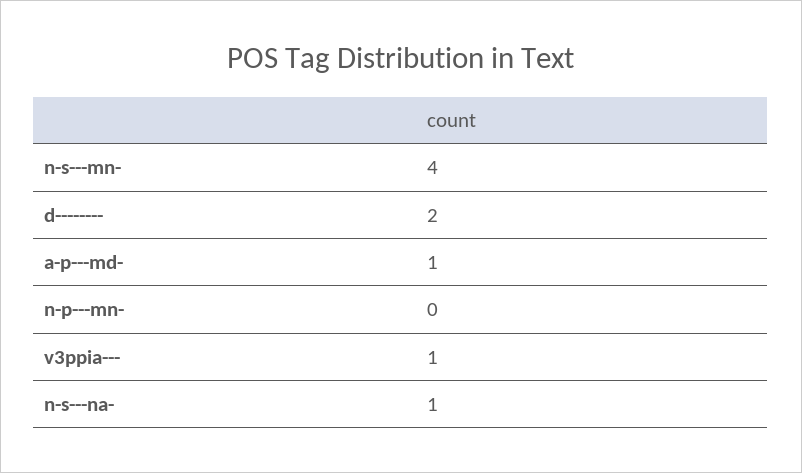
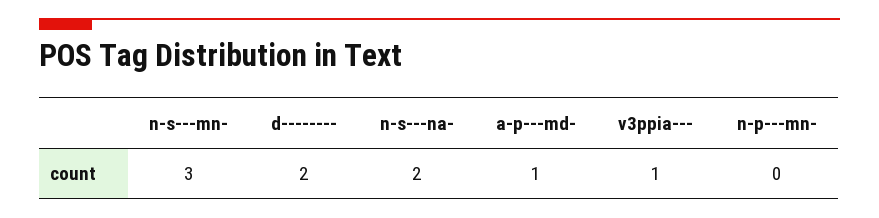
n-s---mn-: 4 -> 3
n-s---na-: 1 -> 2

